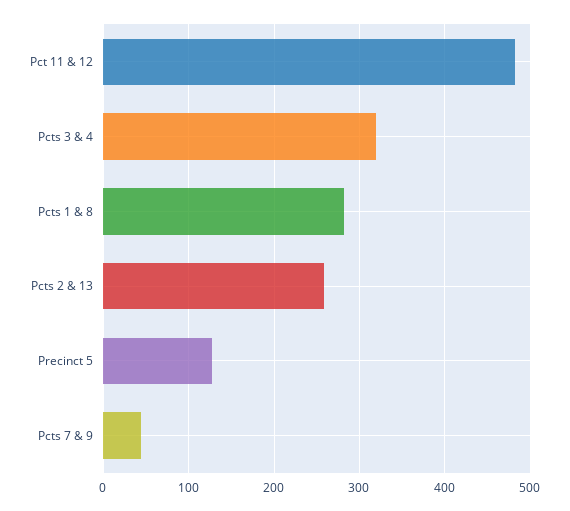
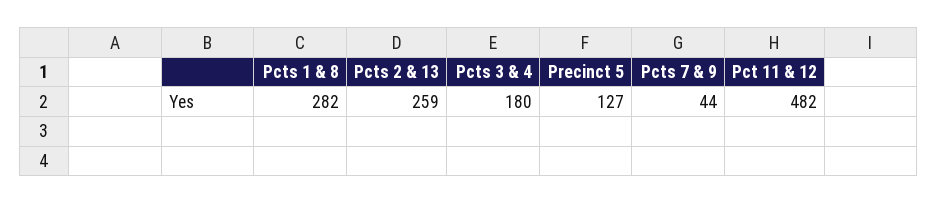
Pcts 3 & 4: 320 -> 180

